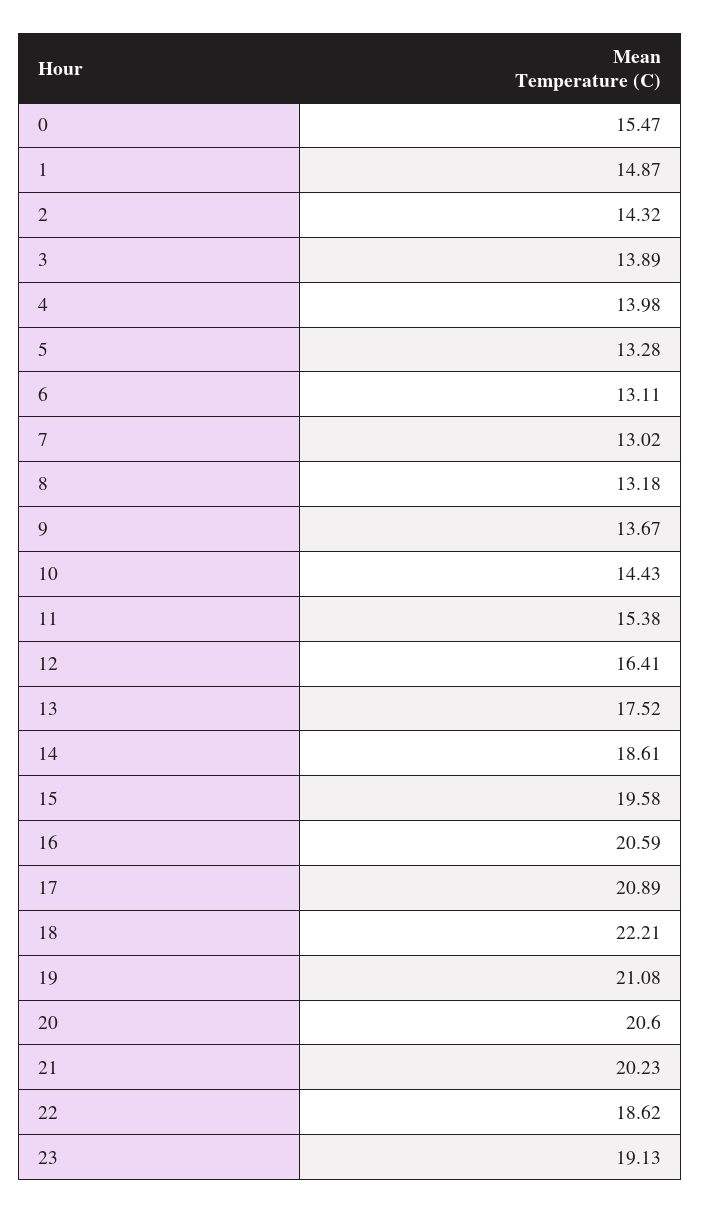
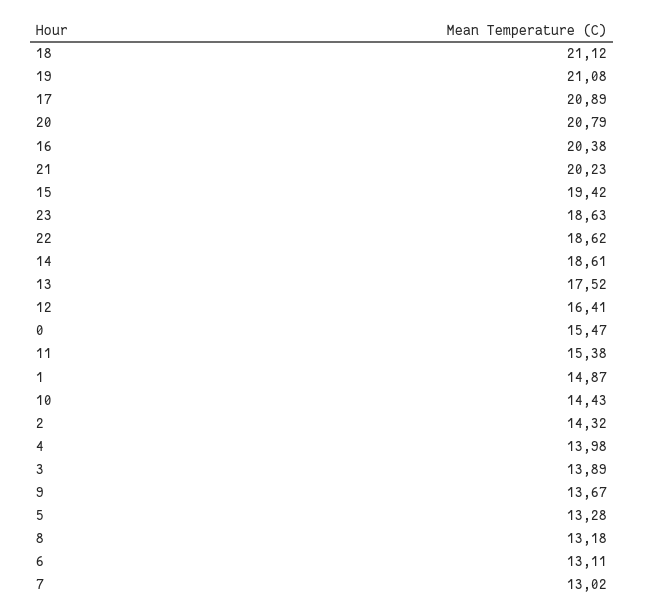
15: 19.58 -> 19.42
16: 20.59 -> 20.38
18: 22.21 -> 21.12
20: 20.6 -> 20.79
23: 19.13 -> 18.63

